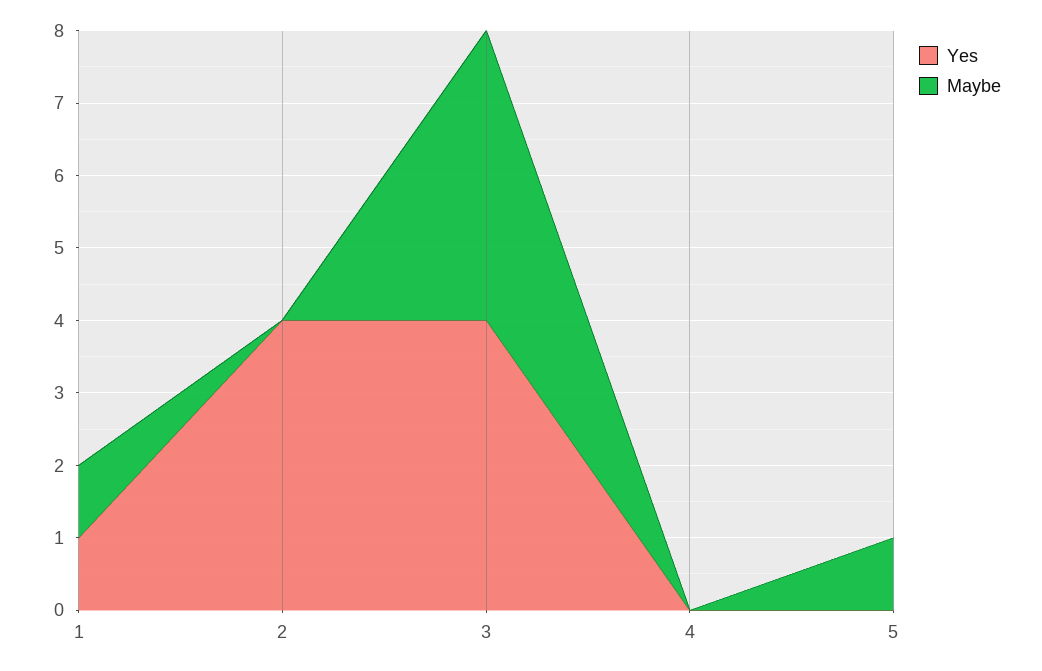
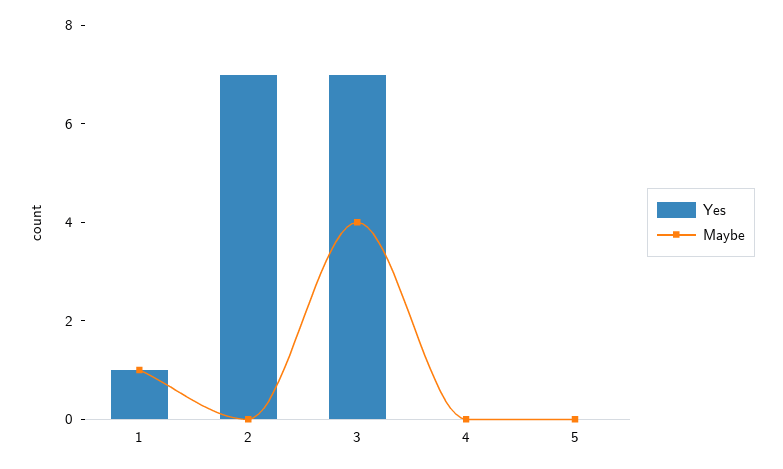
Yes, 2: 4 -> 7
Yes, 3: 4 -> 7
Maybe, 5: 1 -> 0

